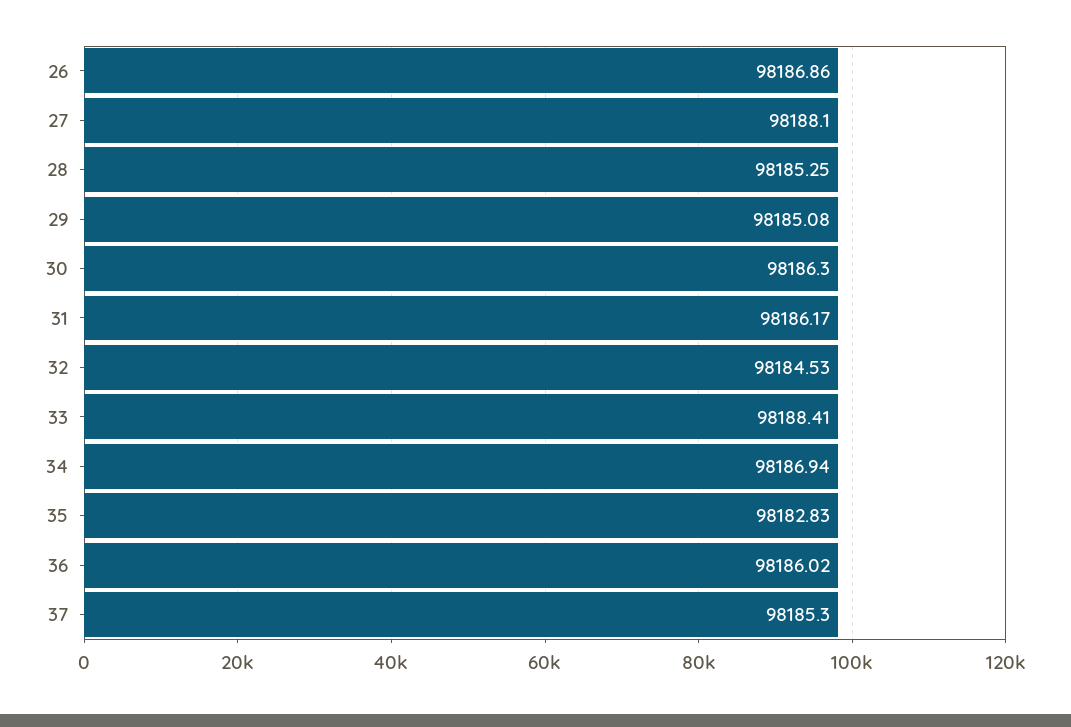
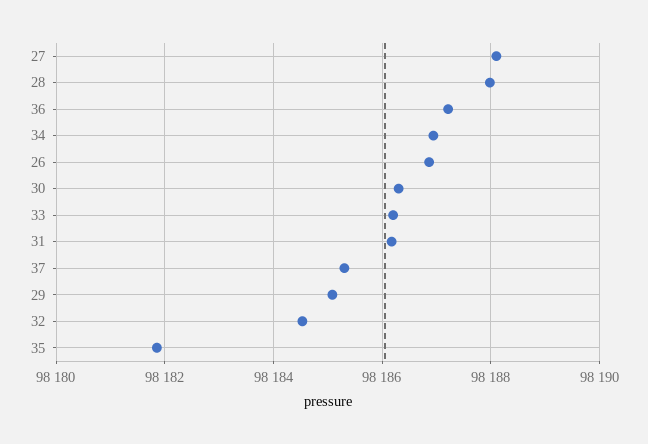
28: 98185.25 -> 98188
33: 98188.41 -> 98186.2
35: 98182.83 -> 98181.8
36: 98186.02 -> 98187.2

